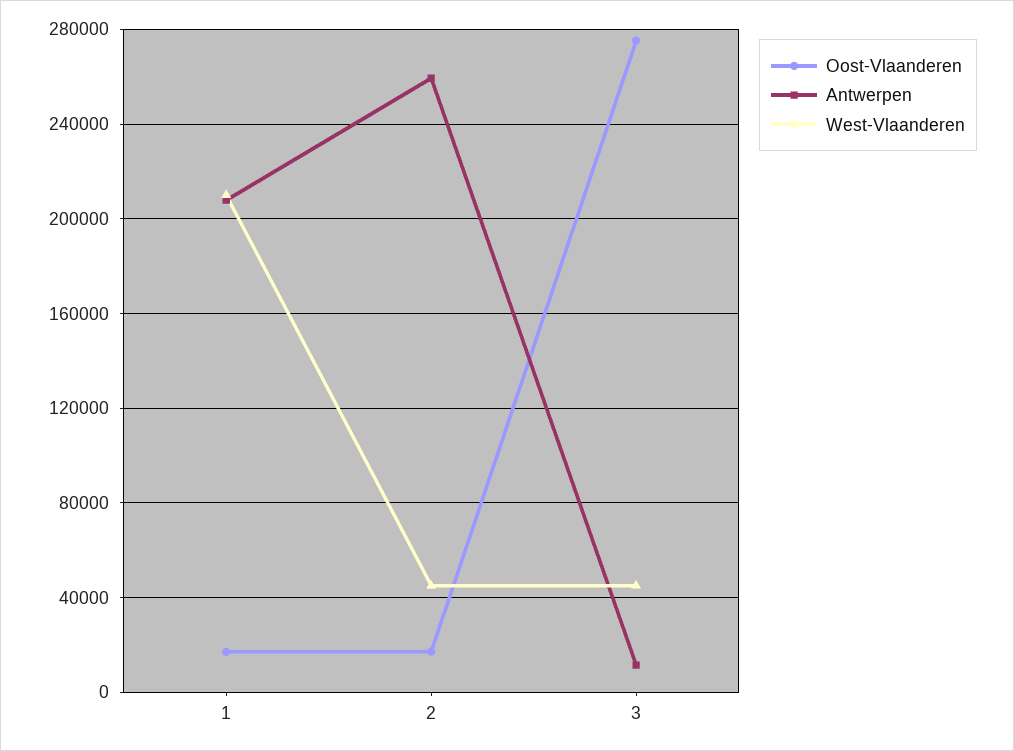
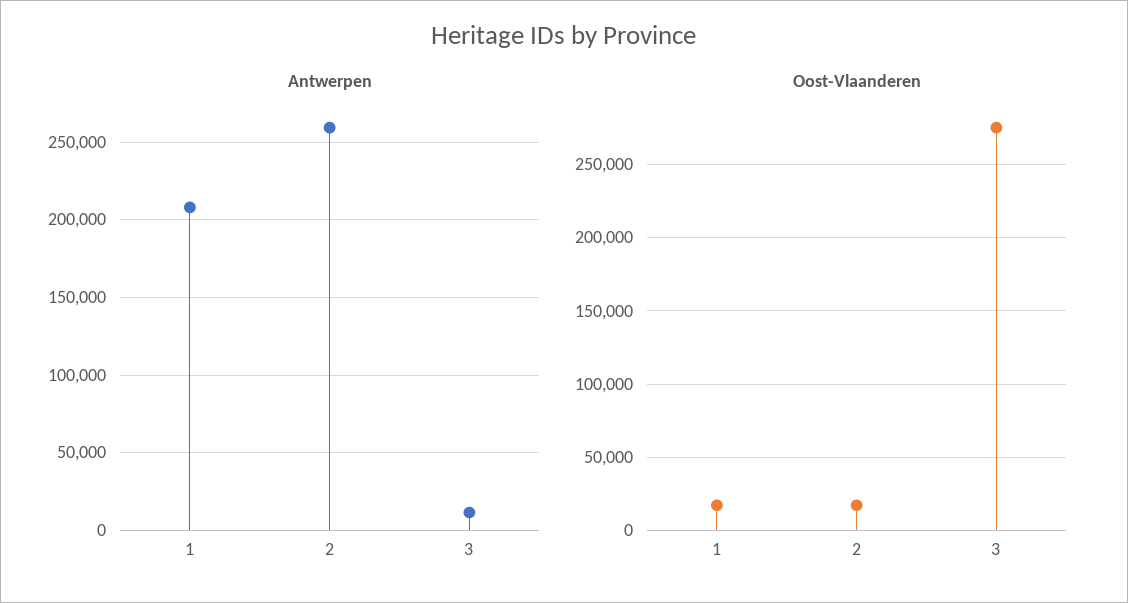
West-Vlaanderen, 1: 210000 -> none
West-Vlaanderen, 2: 45000 -> none
West-Vlaanderen, 3: 45000 -> none

